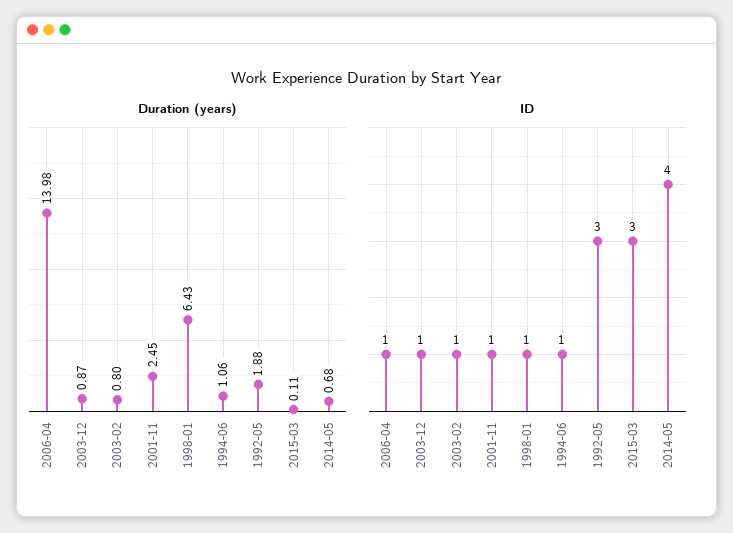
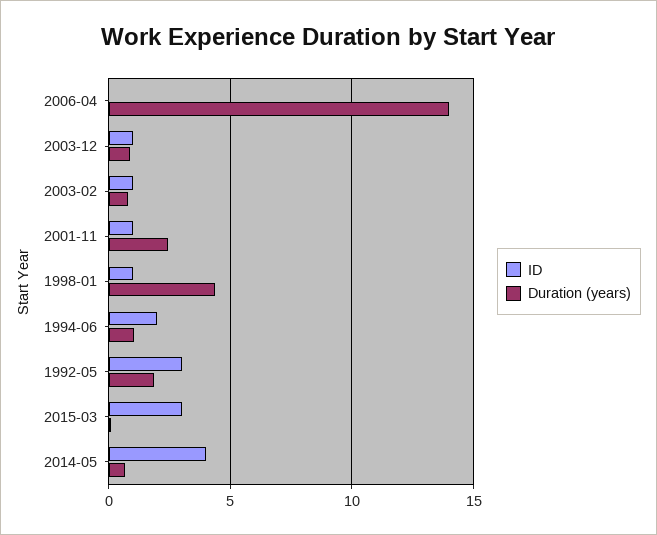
Duration (years), 1998-01: 6.43 -> 4.5
ID, 2006-04: 1 -> 0
ID, 1994-06: 1 -> 2

